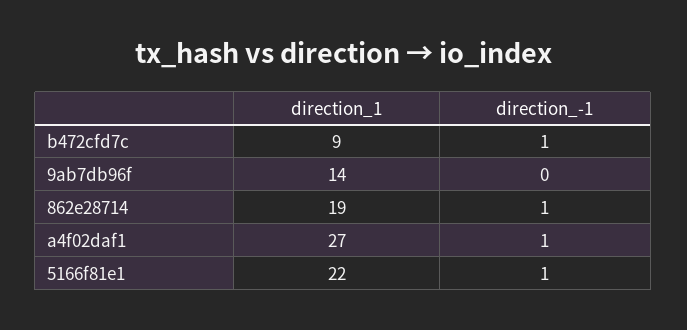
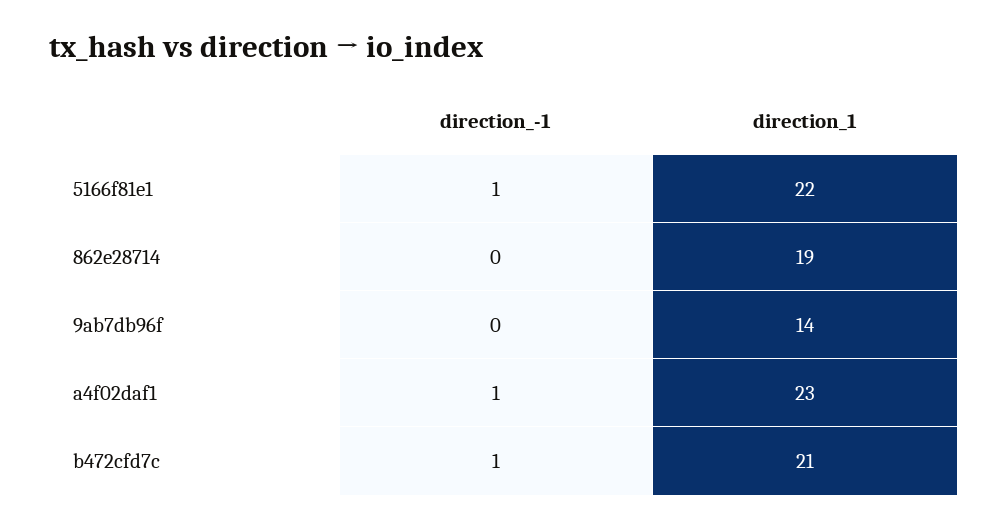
direction_1, b472cfd7c: 9 -> 21
direction_-1, 862e28714: 1 -> 0
direction_1, a4f02daf1: 27 -> 23

